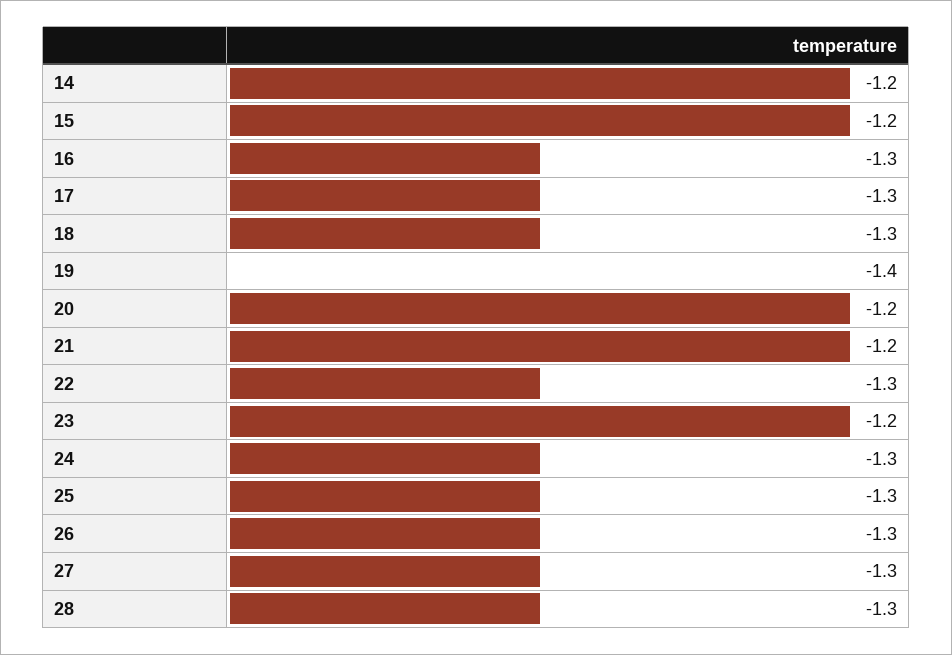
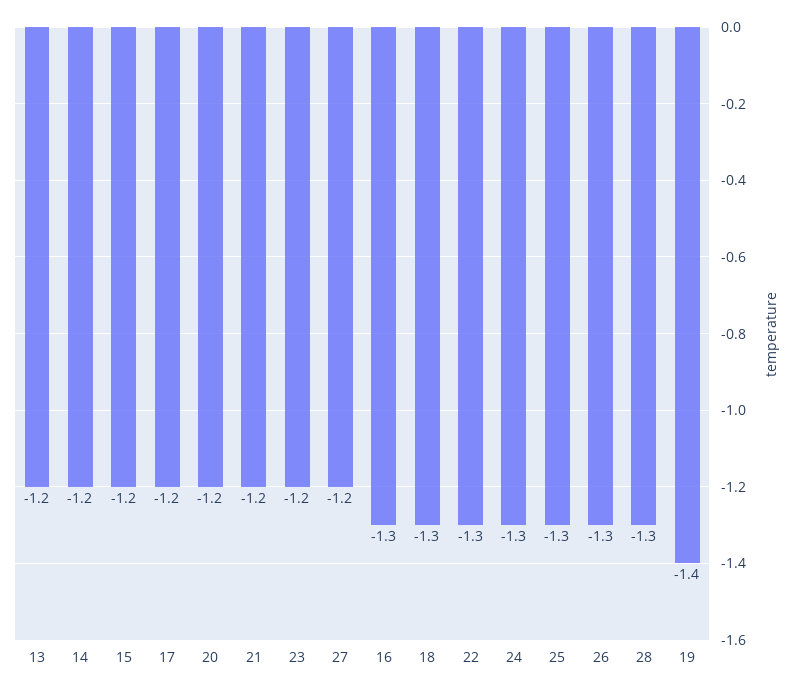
17: -1.3 -> -1.2
27: -1.3 -> -1.2
13: none -> -1.2

